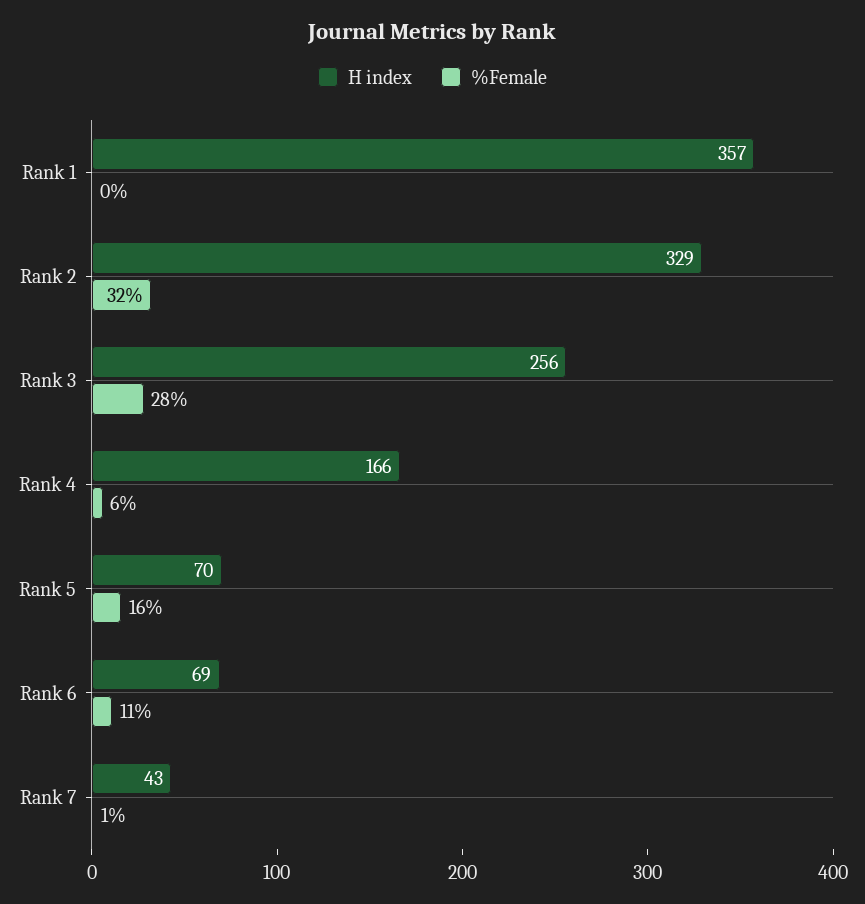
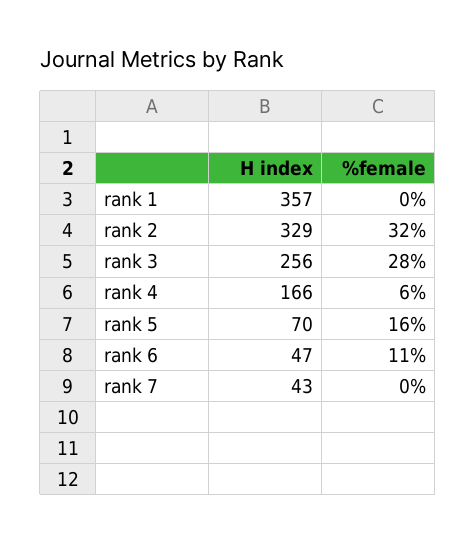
H index, Rank 6: 69 -> 47
%Female, Rank 7: 1 -> 0

